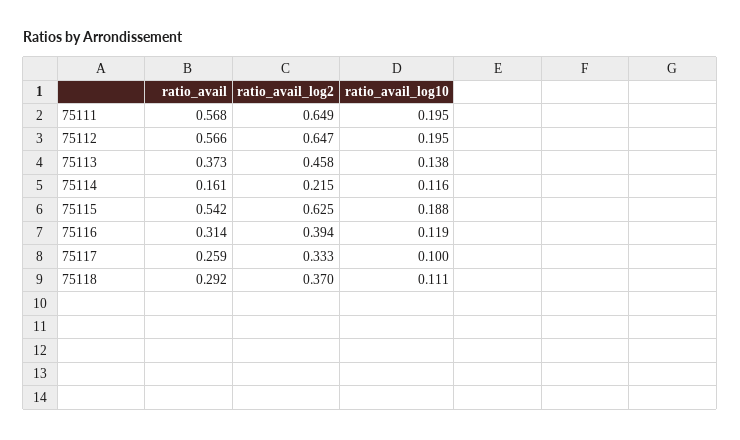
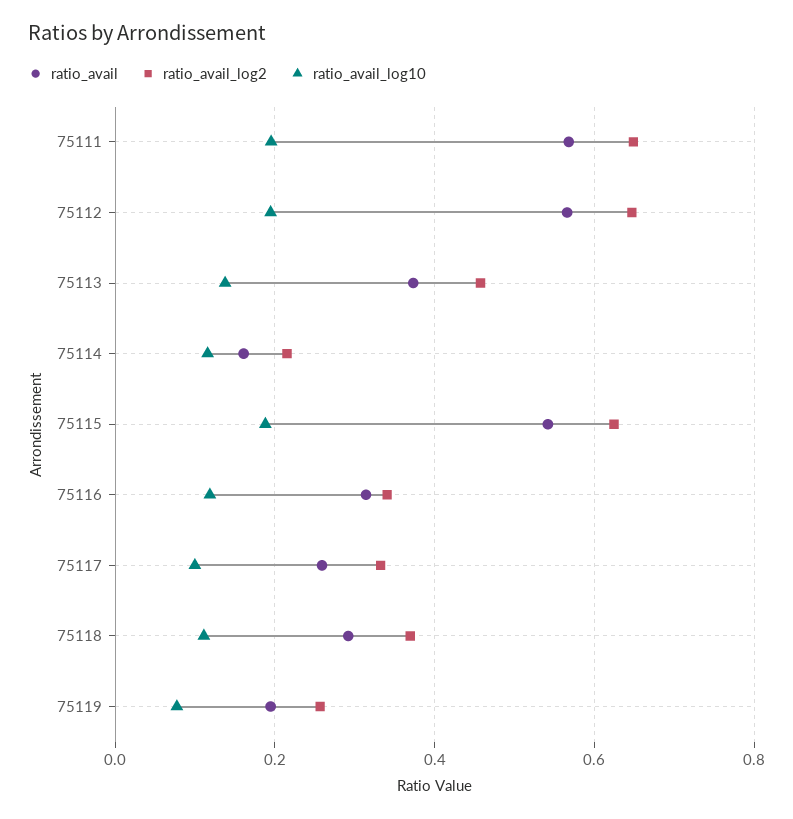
ratio_avail_log2, 75116: 0.394 -> 0.34
ratio_avail, 75119: none -> 0.2
ratio_avail_log2, 75119: none -> 0.26
ratio_avail_log10, 75119: none -> 0.08

